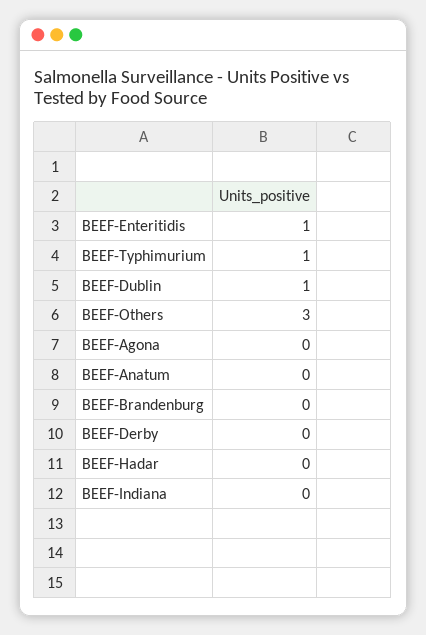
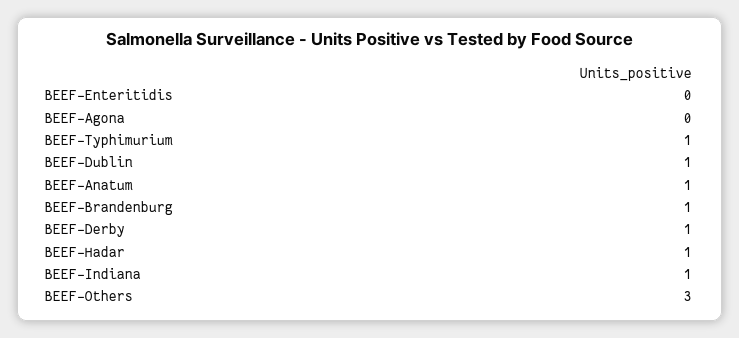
BEEF-Enteritidis: 1 -> 0
BEEF-Anatum: 0 -> 1
BEEF-Brandenburg: 0 -> 1
BEEF-Derby: 0 -> 1
BEEF-Hadar: 0 -> 1
BEEF-Indiana: 0 -> 1

